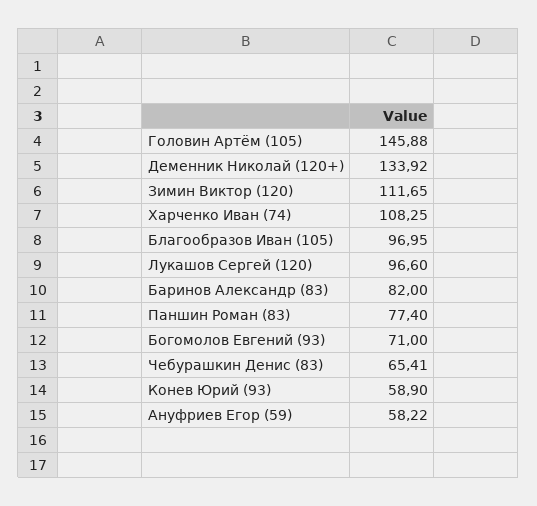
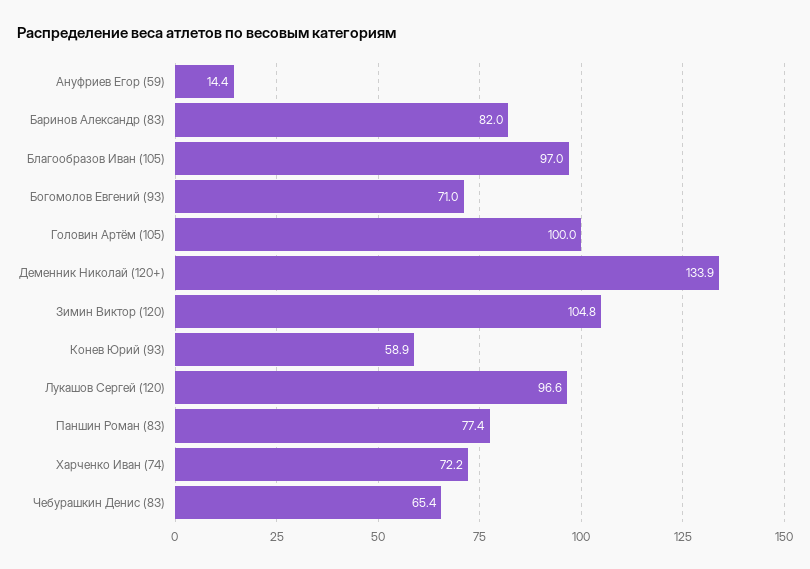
Головин Артём (105): 145.88 -> 100
Зимин Виктор (120): 111.65 -> 104.8
Харченко Иван (74): 108.25 -> 72.2
Ануфриев Егор (59): 58.22 -> 14.4

